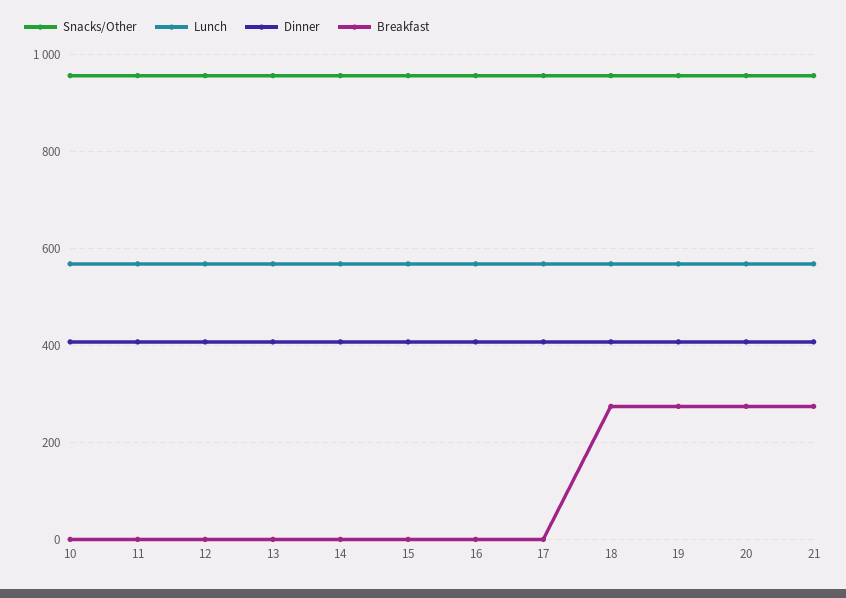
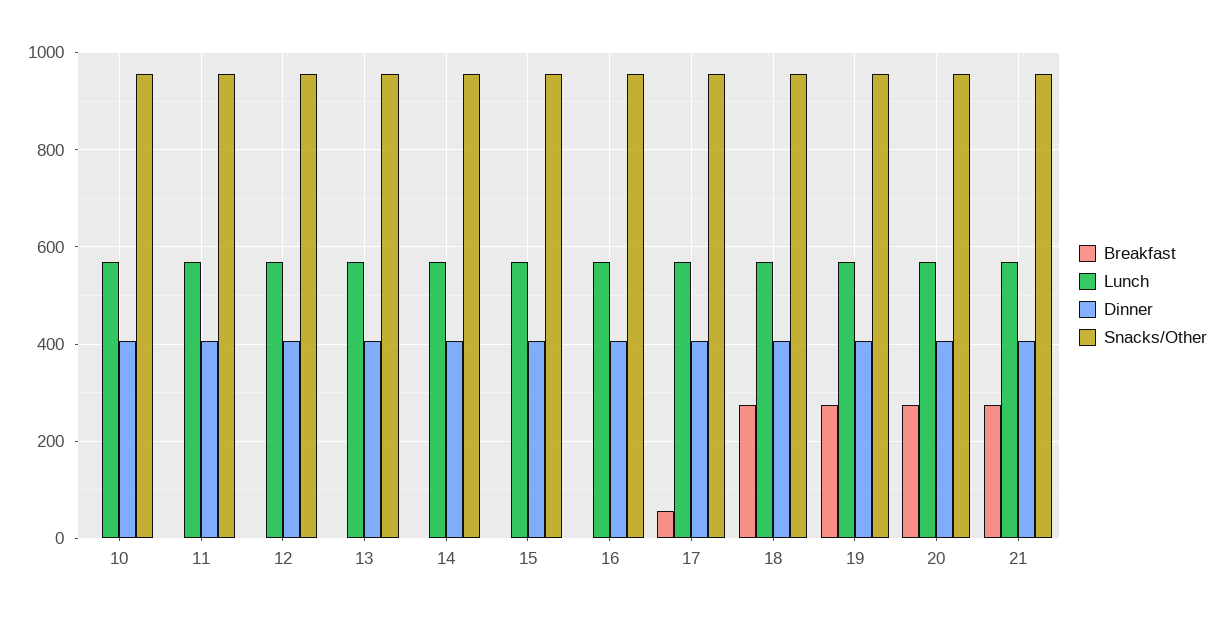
Breakfast, 17: 0 -> 60

